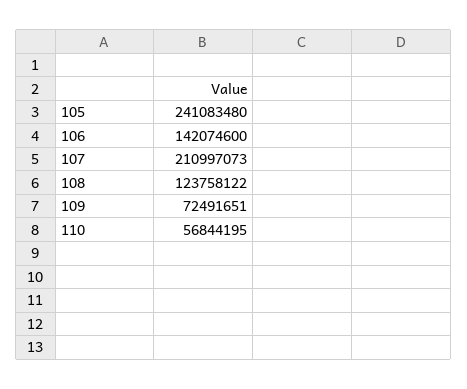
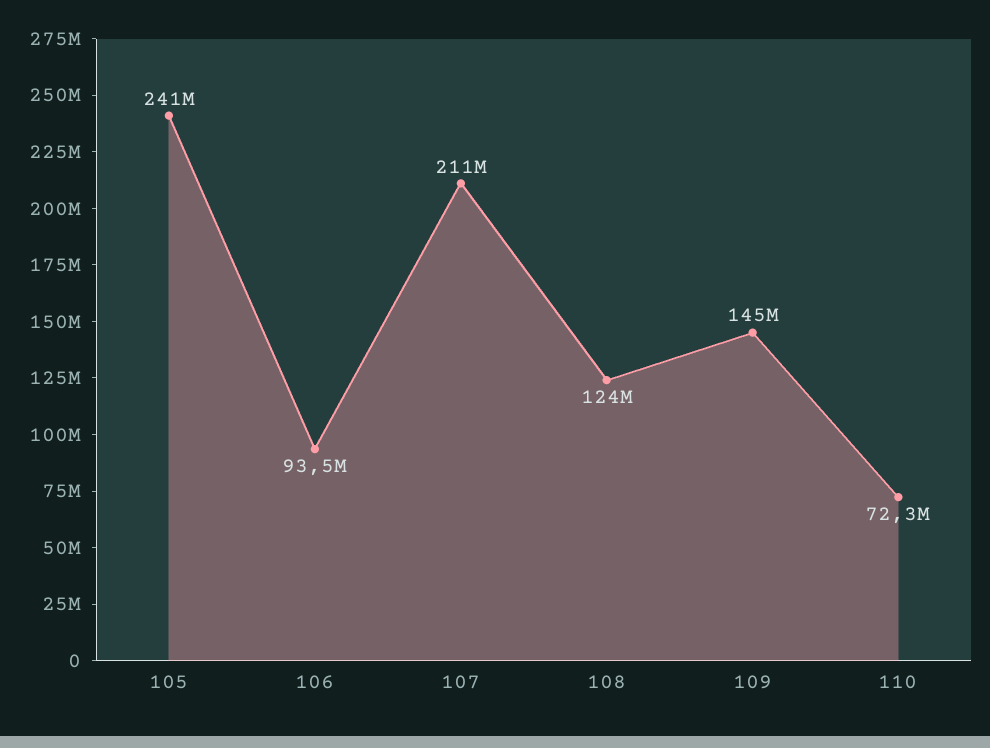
106: 142074600 -> 93500000
109: 72491651 -> 145000000
110: 56844195 -> 72300000

